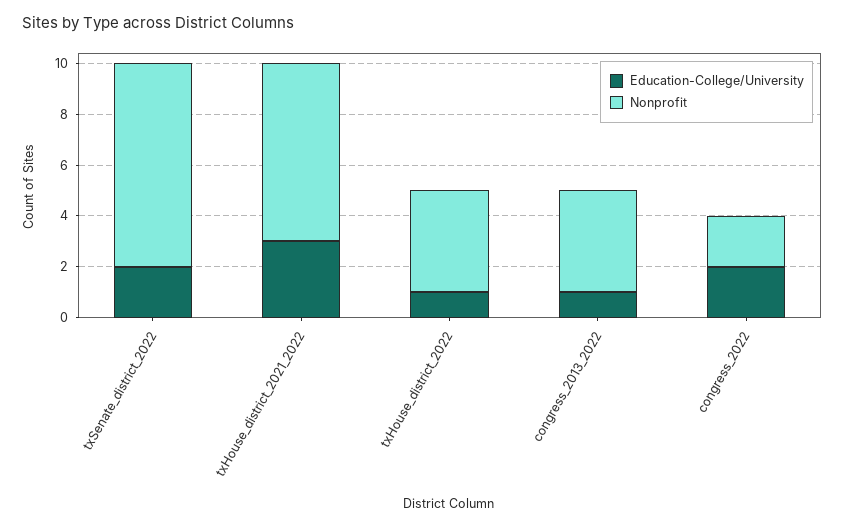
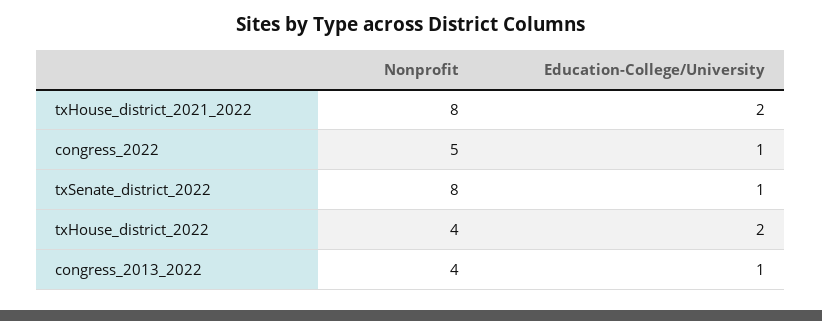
Education-College/University, txSenate_district_2022: 2 -> 1
Education-College/University, txHouse_district_2021_2022: 3 -> 2
Nonprofit, txHouse_district_2021_2022: 7 -> 8
Education-College/University, txHouse_district_2022: 1 -> 2
Education-College/University, congress_2022: 2 -> 1
Nonprofit, congress_2022: 2 -> 5

